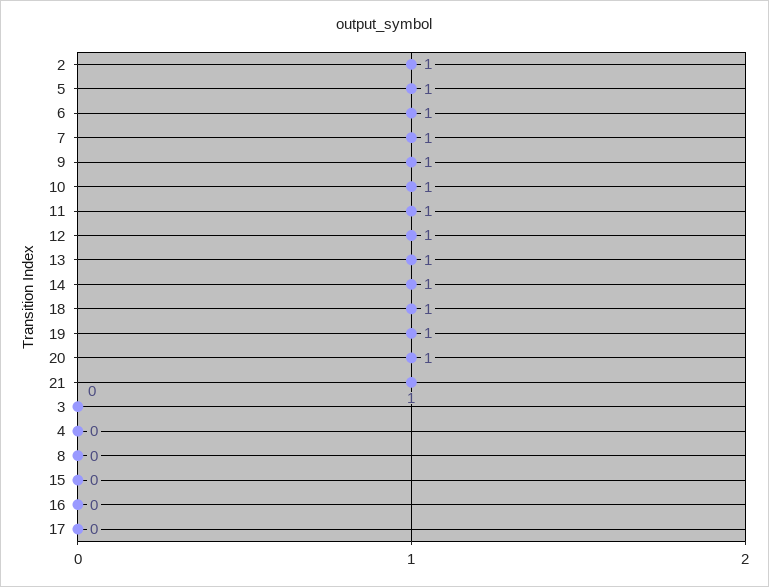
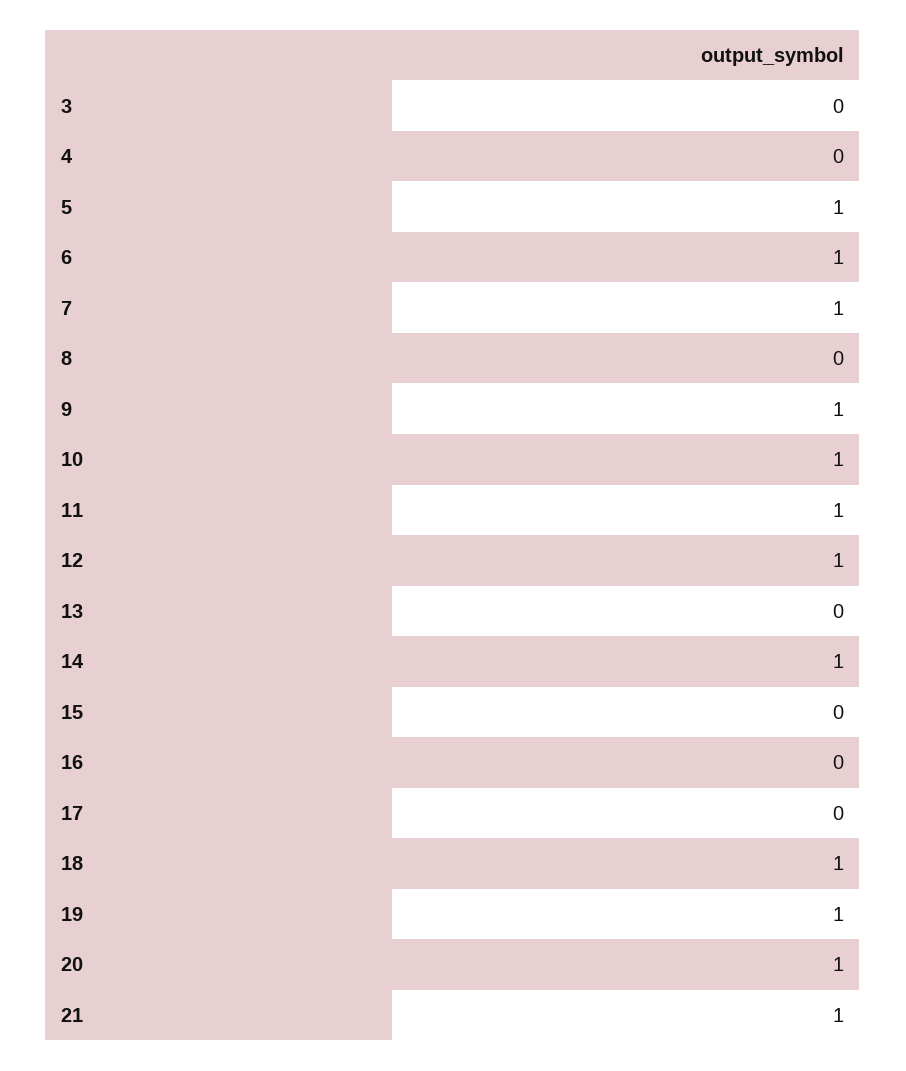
2: 1 -> none
13: 1 -> 0

